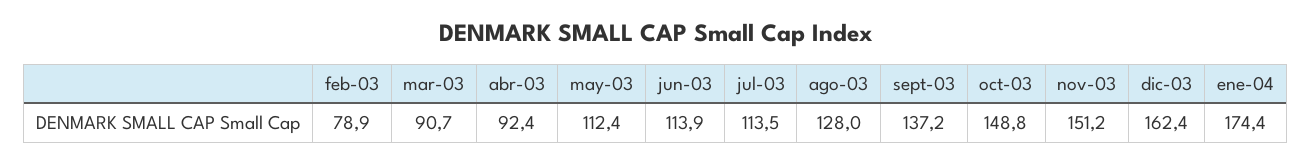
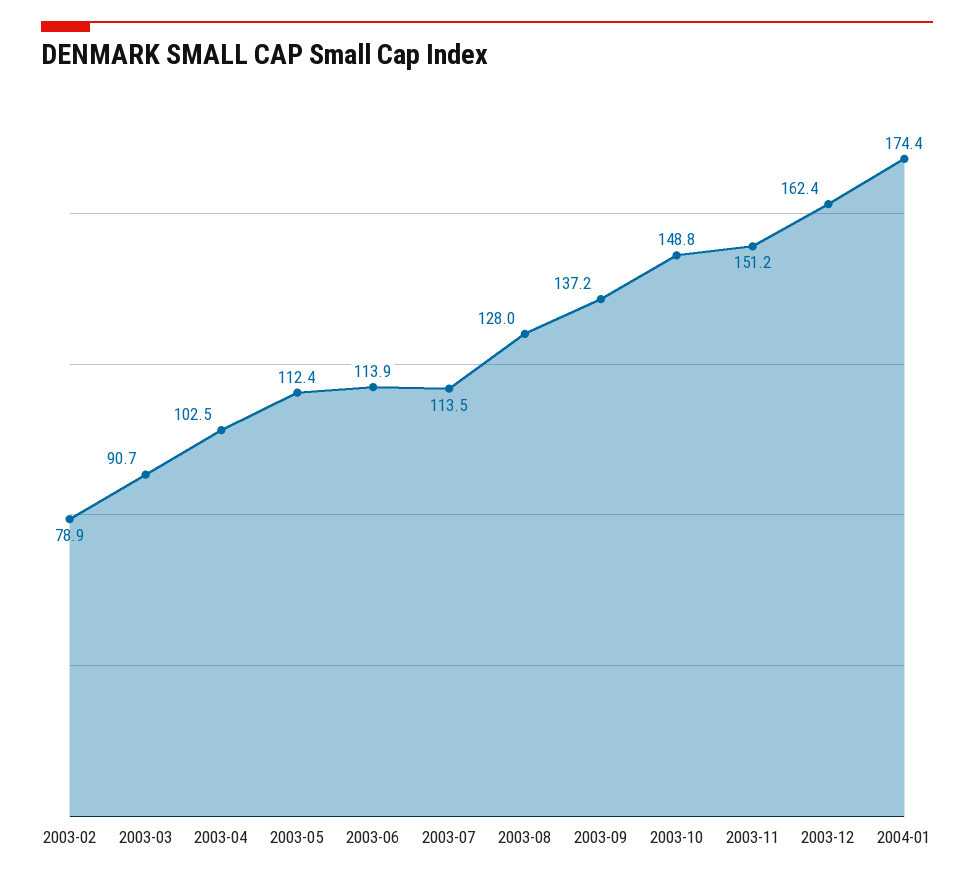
abr-03: 92.4 -> 102.5

